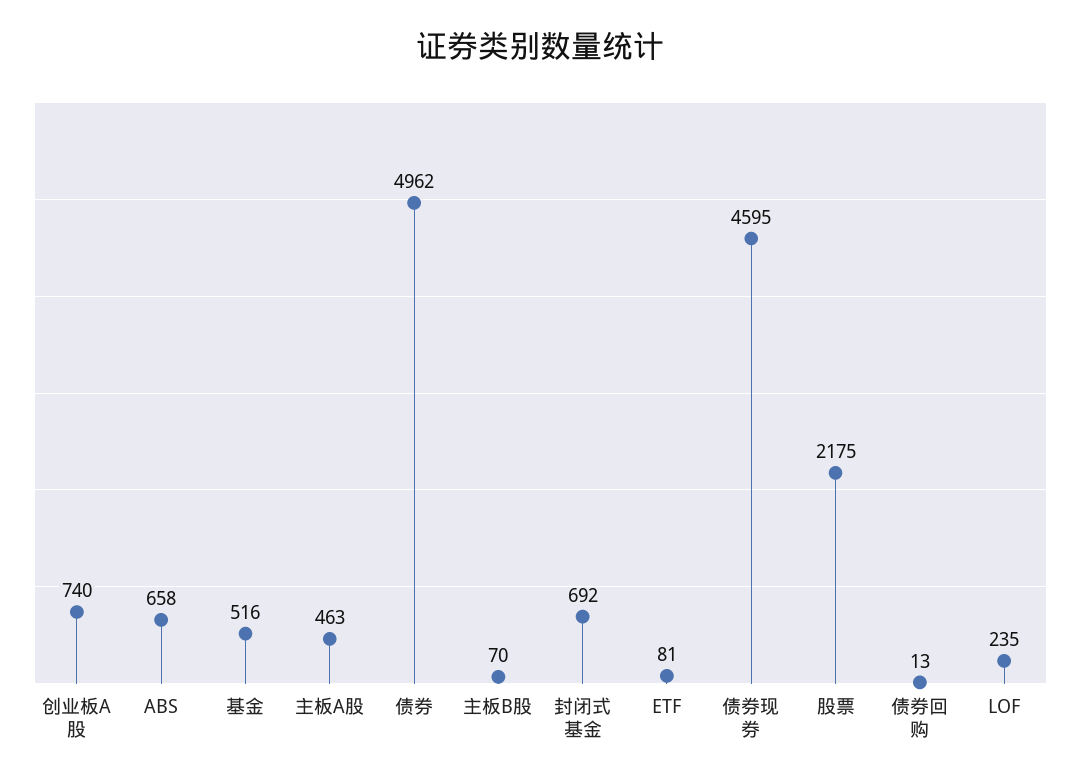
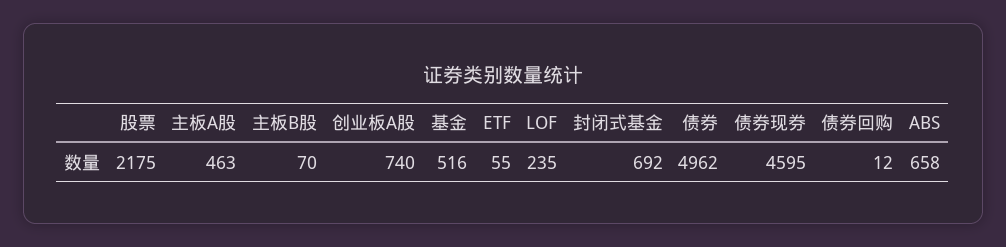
ETF: 81 -> 55
债券回购: 13 -> 12

